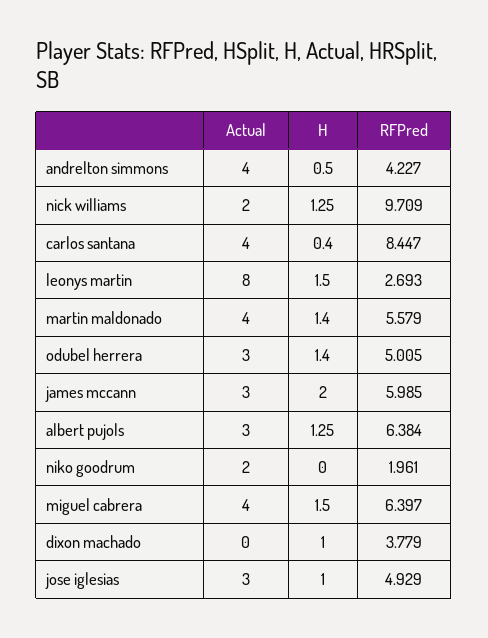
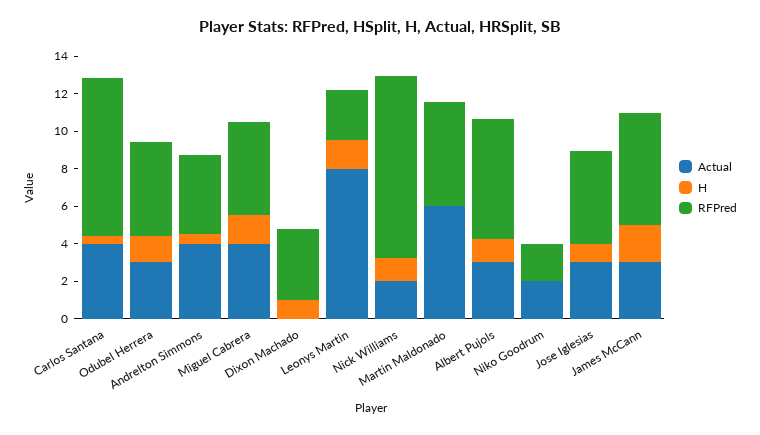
Actual, martin maldonado: 4 -> 6
H, martin maldonado: 1.4 -> 0
RFPred, miguel cabrera: 6.397 -> 5

